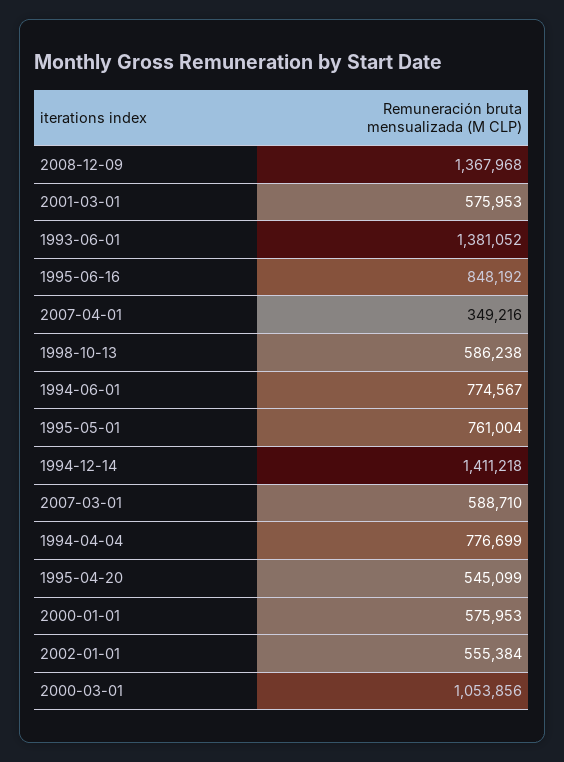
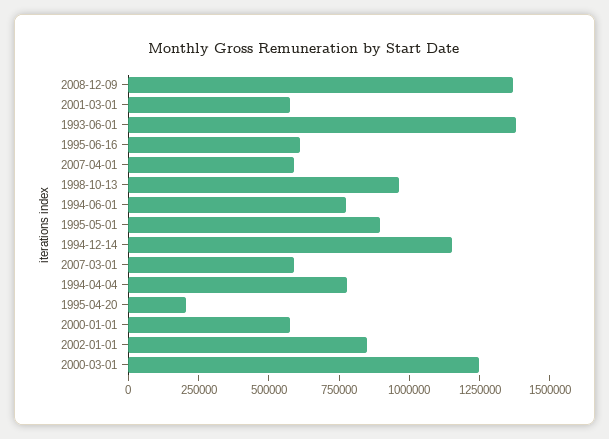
1995-06-16: 848192 -> 600000
2007-04-01: 349216 -> 600000
1998-10-13: 586238 -> 950000
1995-05-01: 761004 -> 900000
1994-12-14: 1411218 -> 1150000
1995-04-20: 545099 -> 200000
2002-01-01: 555384 -> 850000
2000-03-01: 1053856 -> 1250000

